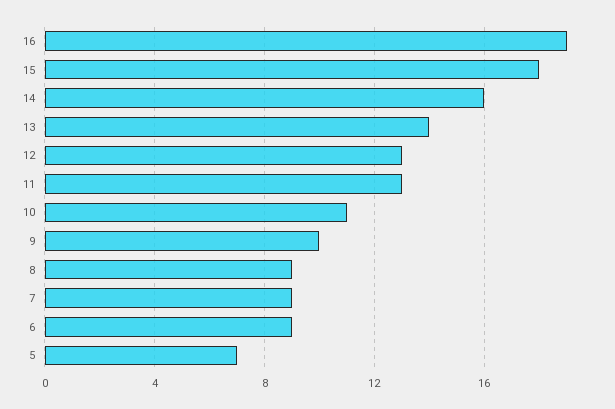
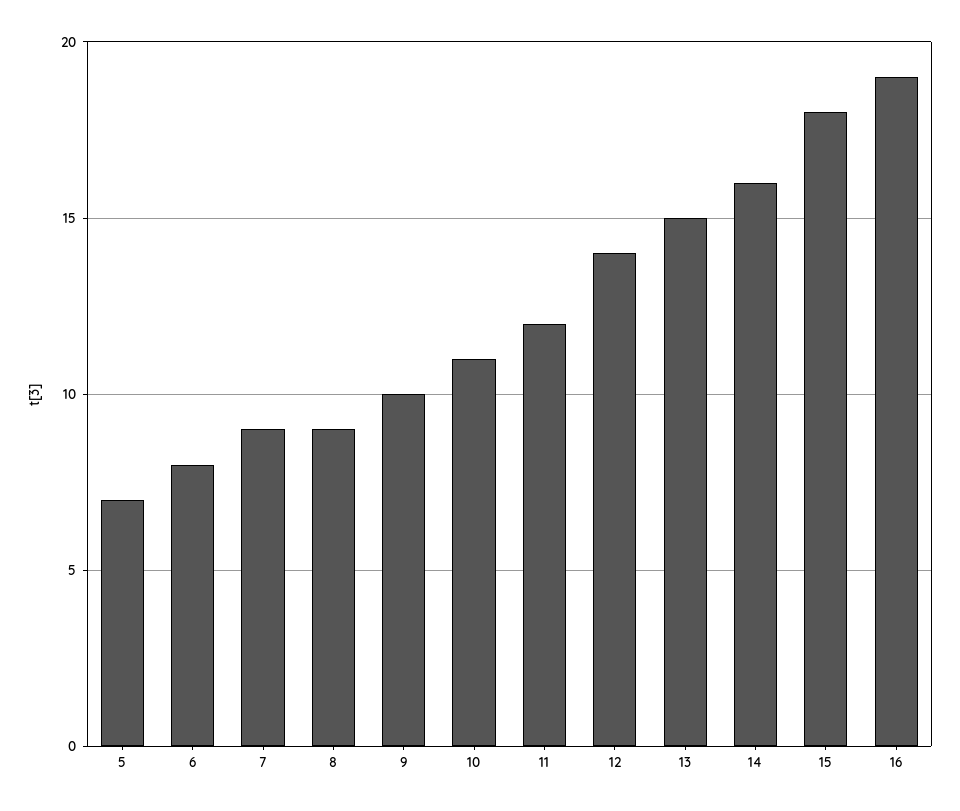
13: 14 -> 15
12: 13 -> 14
11: 13 -> 12
6: 9 -> 8

